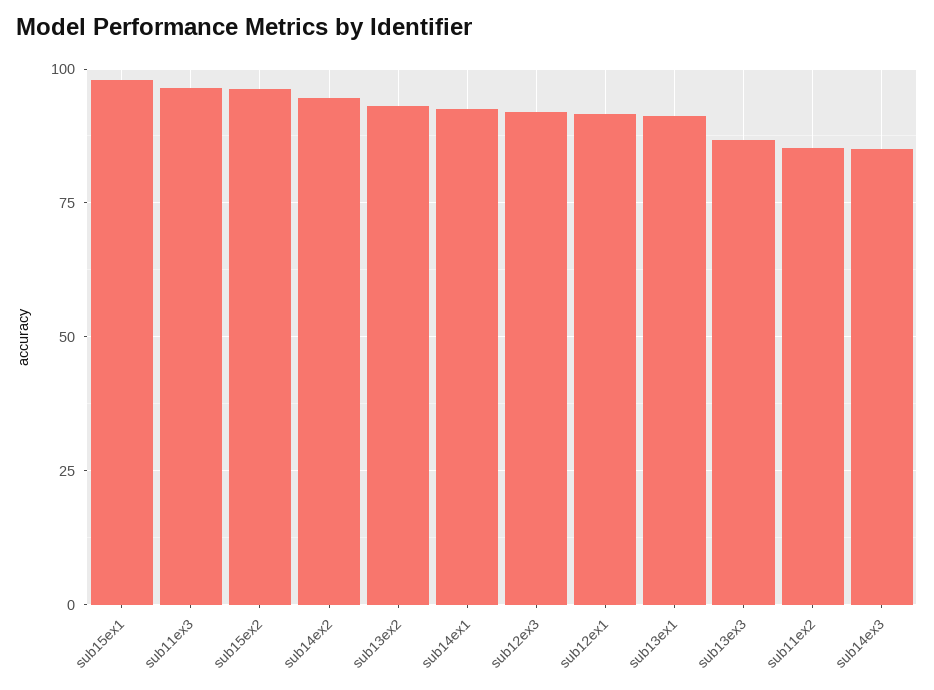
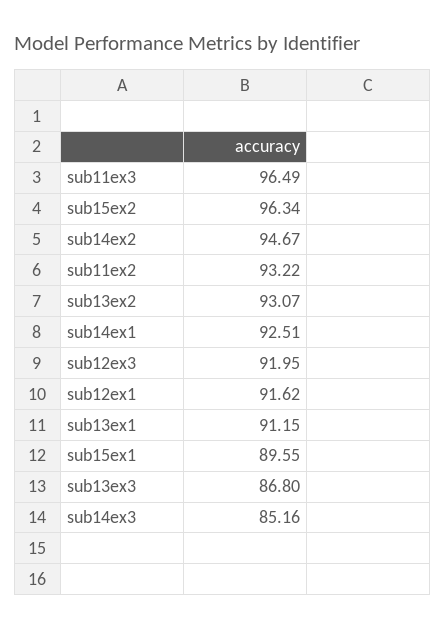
sub15ex1: 97.5 -> 89.55
sub11ex2: 85 -> 93.22

